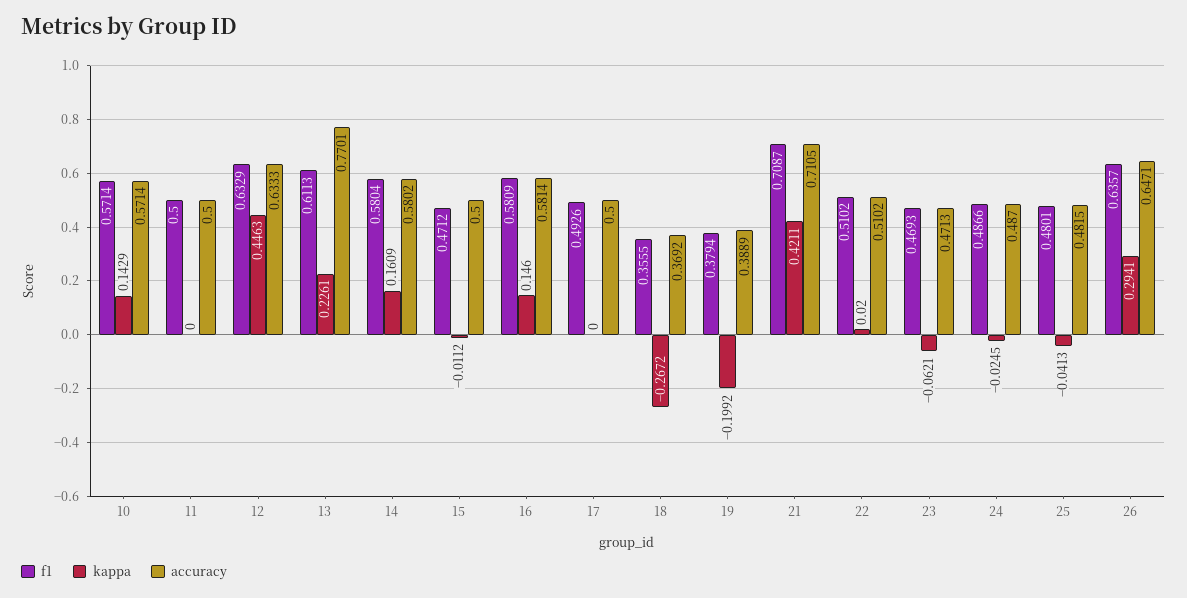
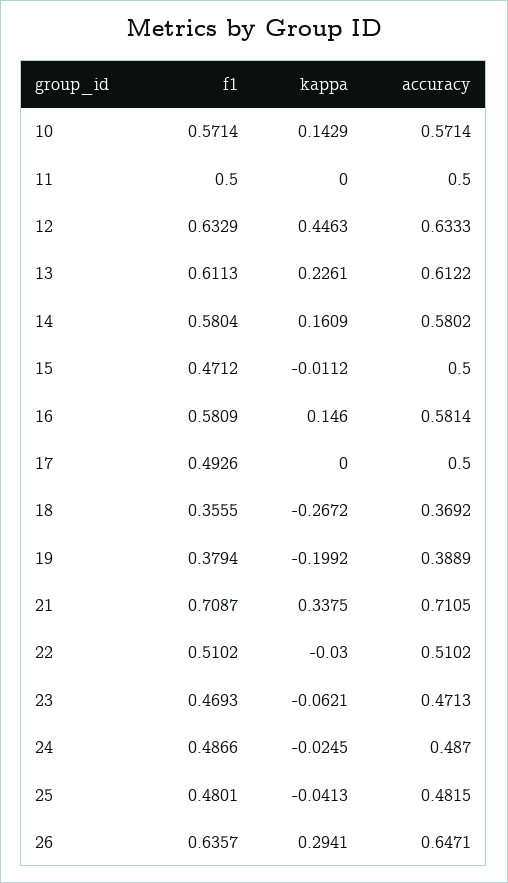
accuracy, 13: 0.7701 -> 0.6122
kappa, 21: 0.4211 -> 0.3375
kappa, 22: 0.02 -> -0.03

